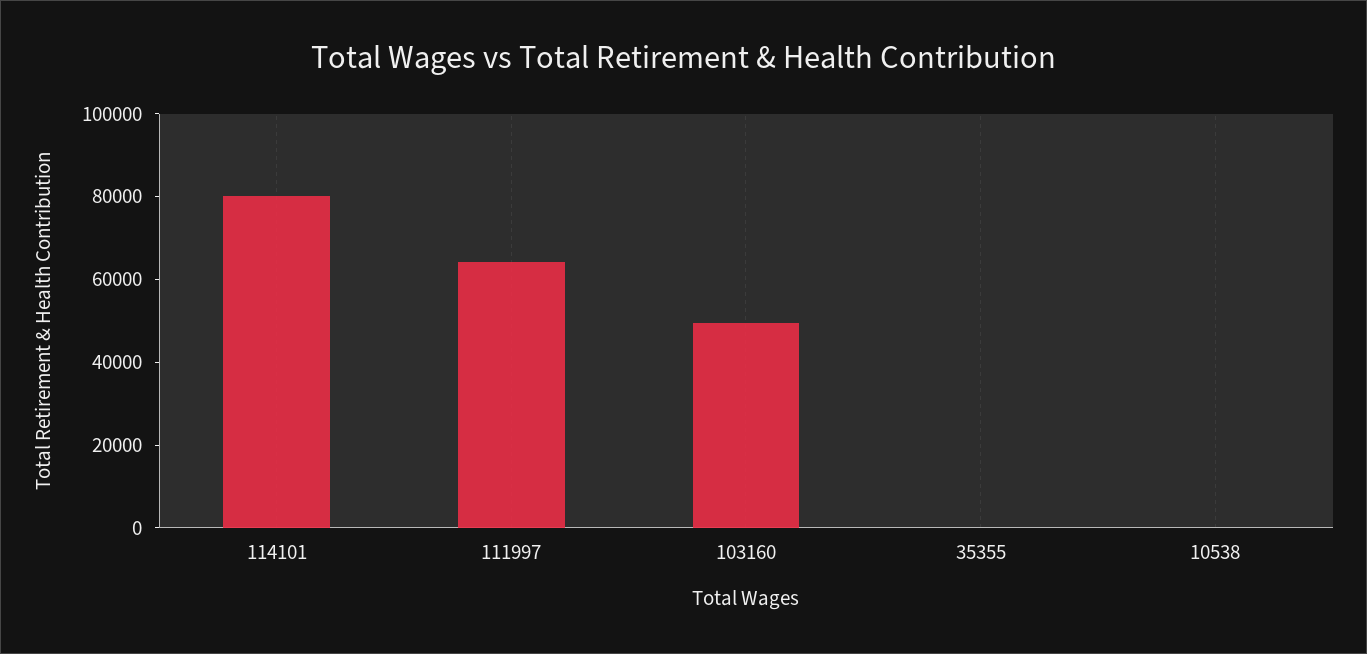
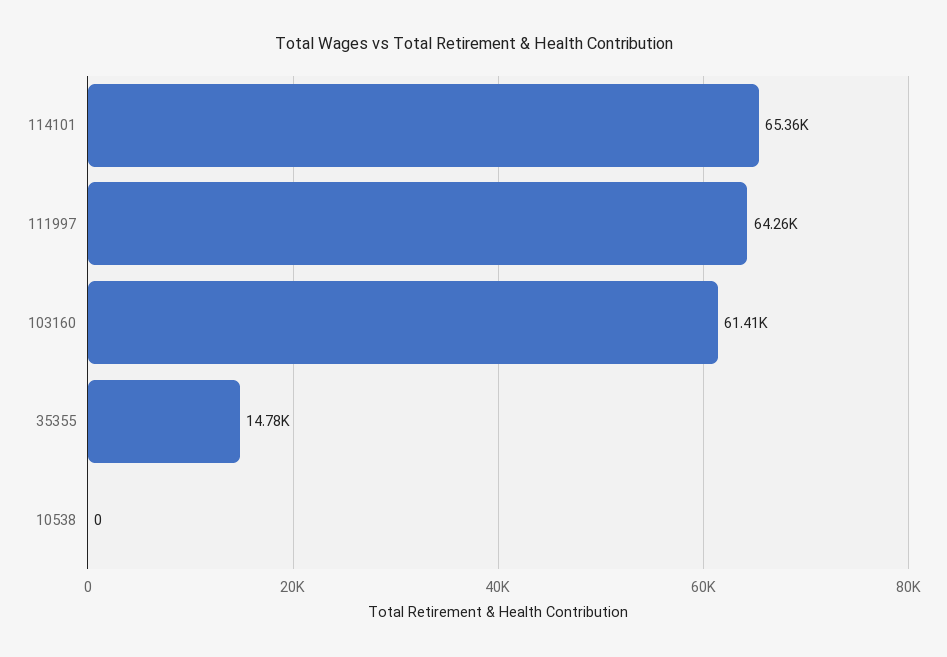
114101: 80000 -> 65360
103160: 50000 -> 61410
35355: 0 -> 14780

